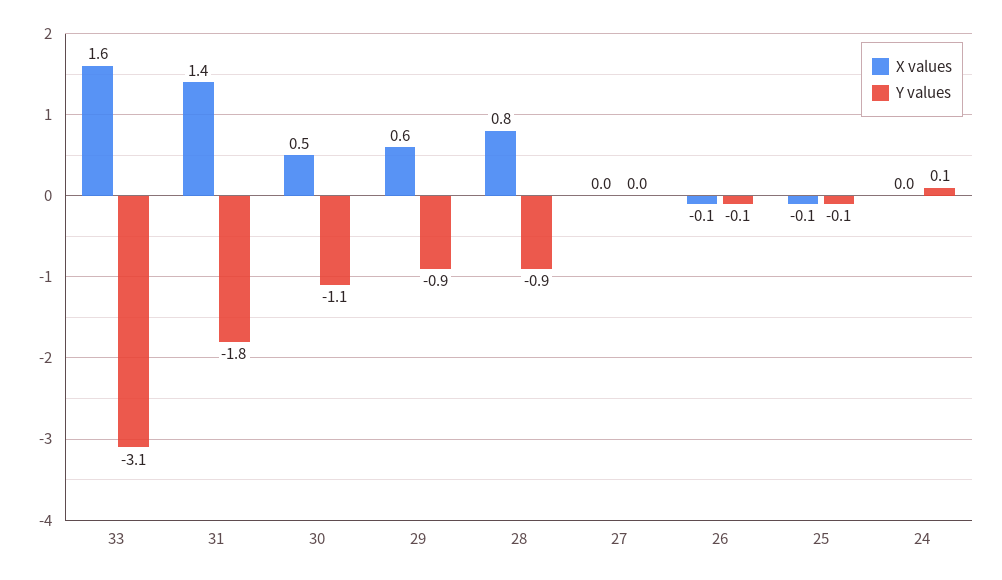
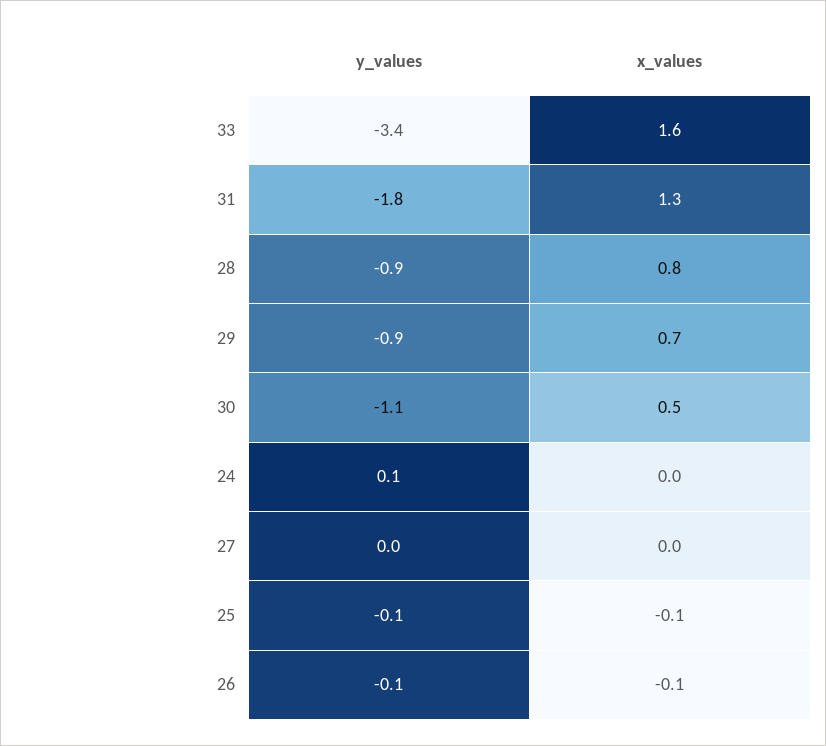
Y values, 33: -3.1 -> -3.4
X values, 31: 1.4 -> 1.3
X values, 29: 0.6 -> 0.7

